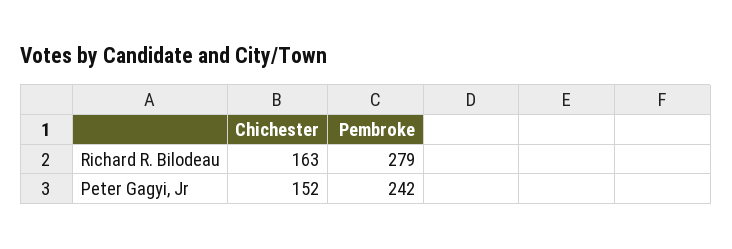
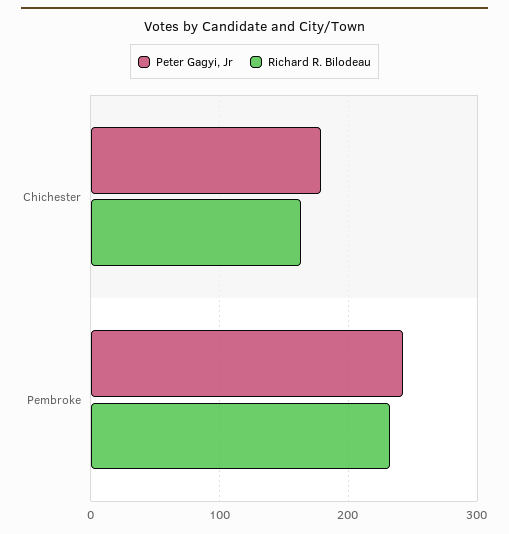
Richard R. Bilodeau, Pembroke: 279 -> 230
Peter Gagyi, Jr, Chichester: 152 -> 180

